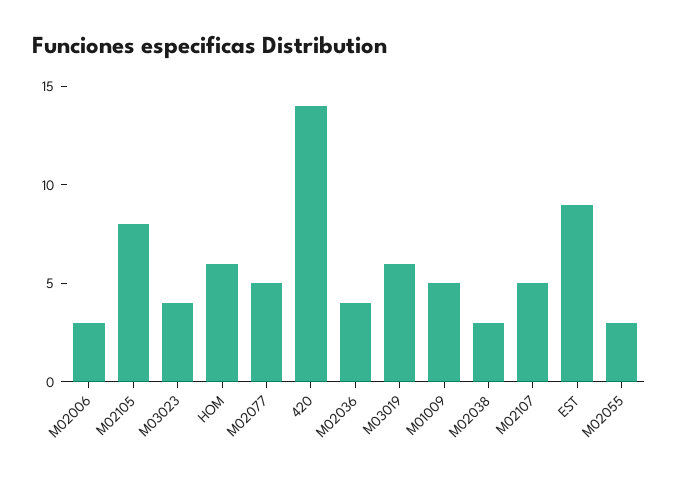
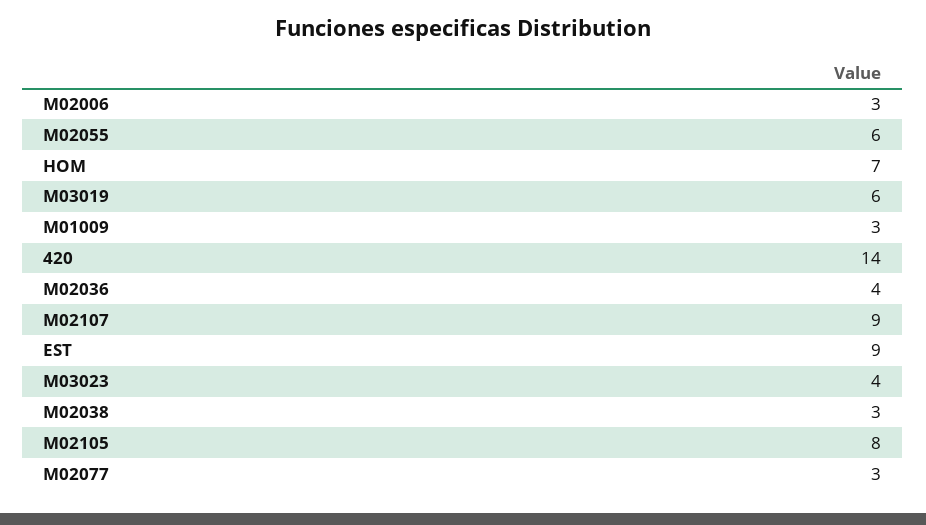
HOM: 6 -> 7
M02077: 5 -> 3
M01009: 5 -> 3
M02107: 5 -> 9
M02055: 3 -> 6

